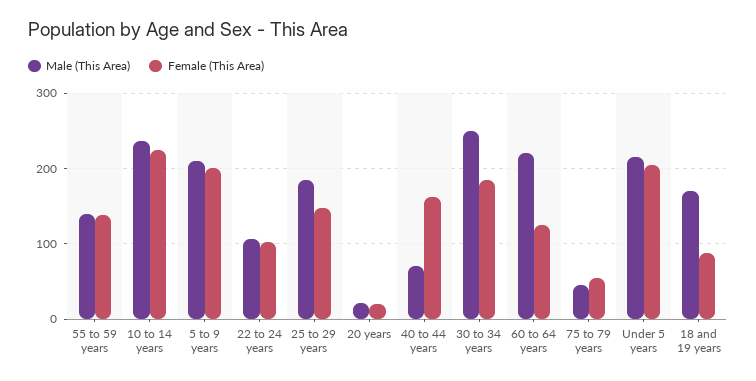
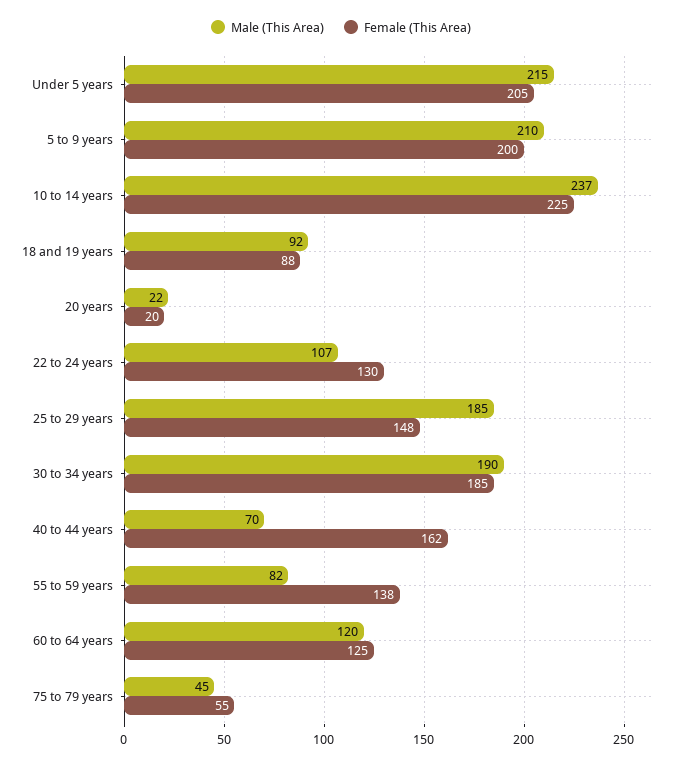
Male (This Area), 55 to 59 years: 140 -> 82
Female (This Area), 22 to 24 years: 100 -> 130
Male (This Area), 30 to 34 years: 250 -> 190
Male (This Area), 60 to 64 years: 220 -> 120
Male (This Area), 18 and 19 years: 170 -> 92

